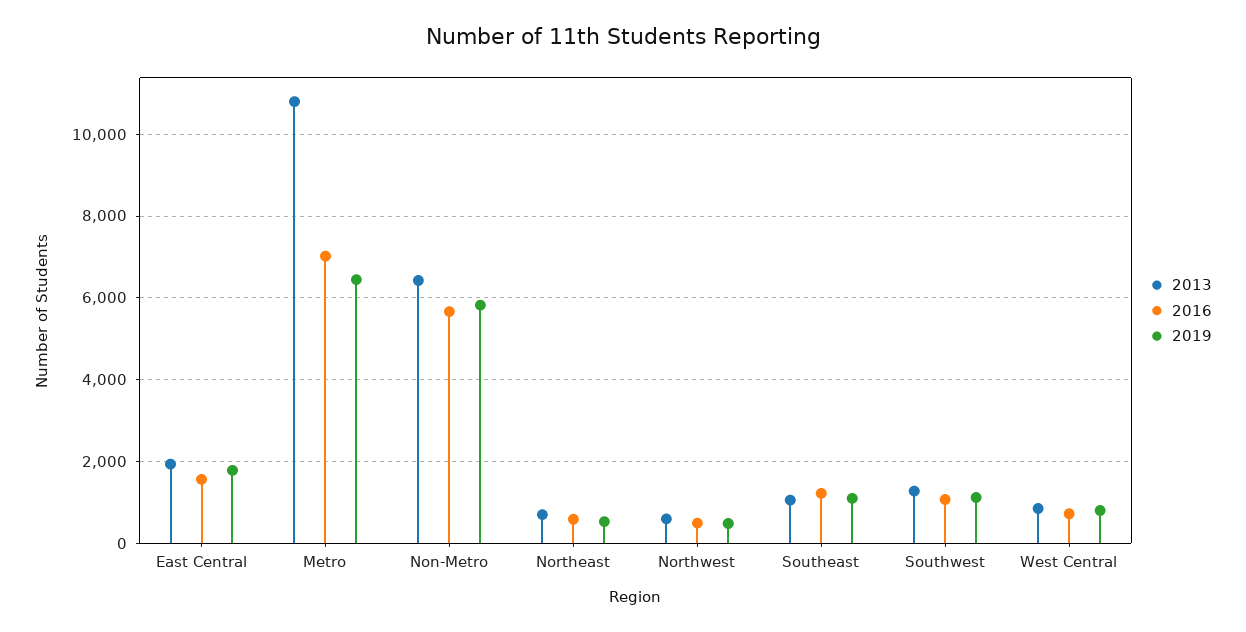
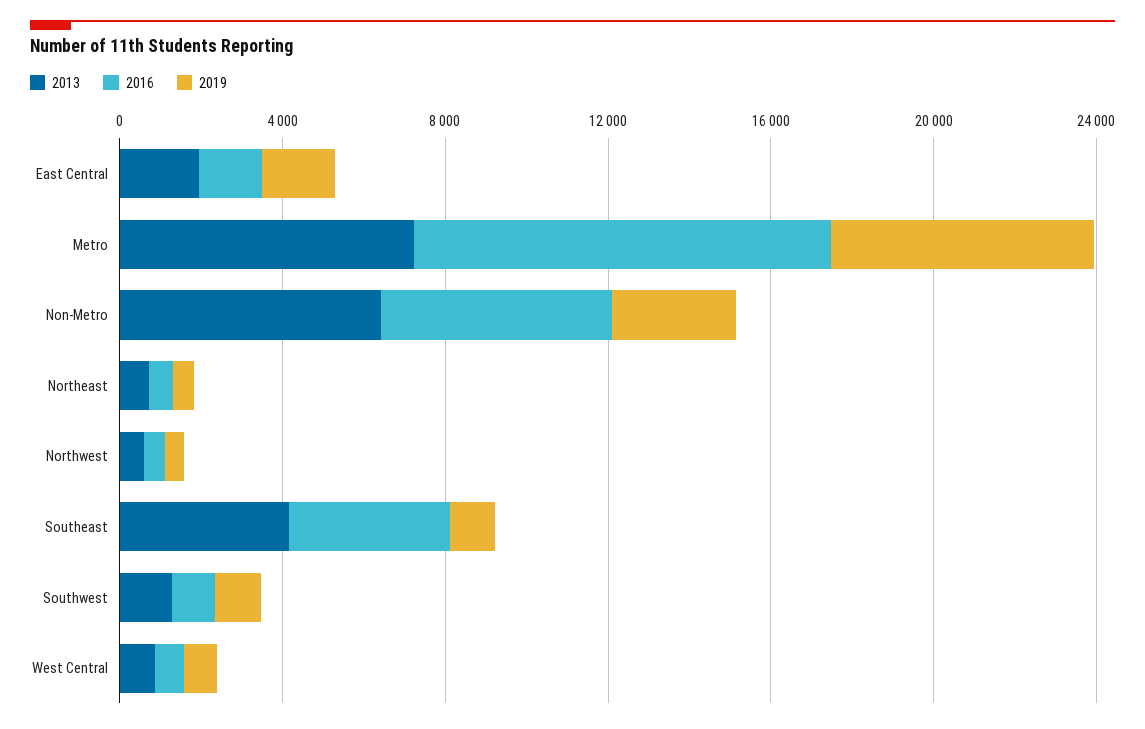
2013, Metro: 10800 -> 7000
2016, Metro: 7000 -> 10000
2019, Non-Metro: 5800 -> 3000
2013, Southeast: 1000 -> 4000
2016, Southeast: 1200 -> 4000

